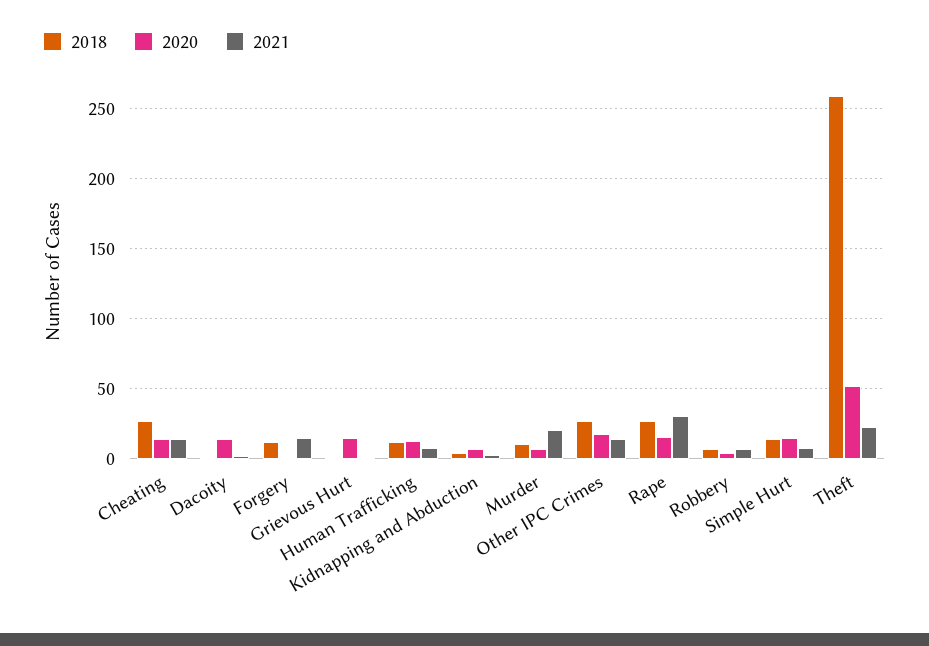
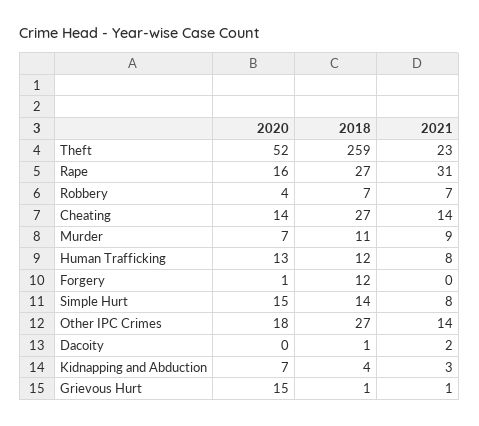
2020, Dacoity: 15 -> 0
2021, Forgery: 15 -> 0
2021, Murder: 20 -> 9

